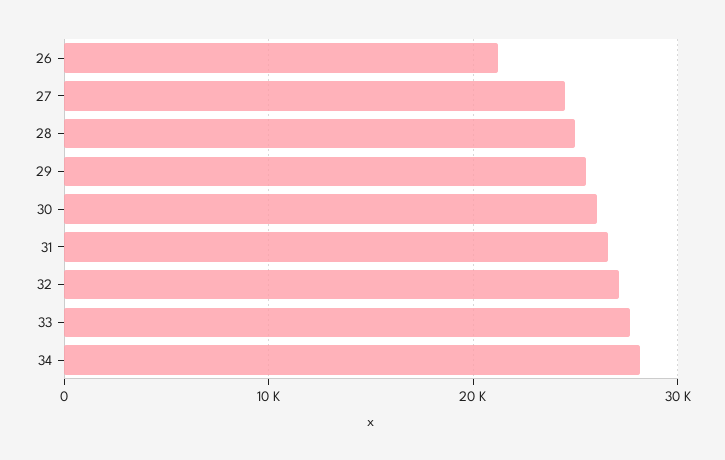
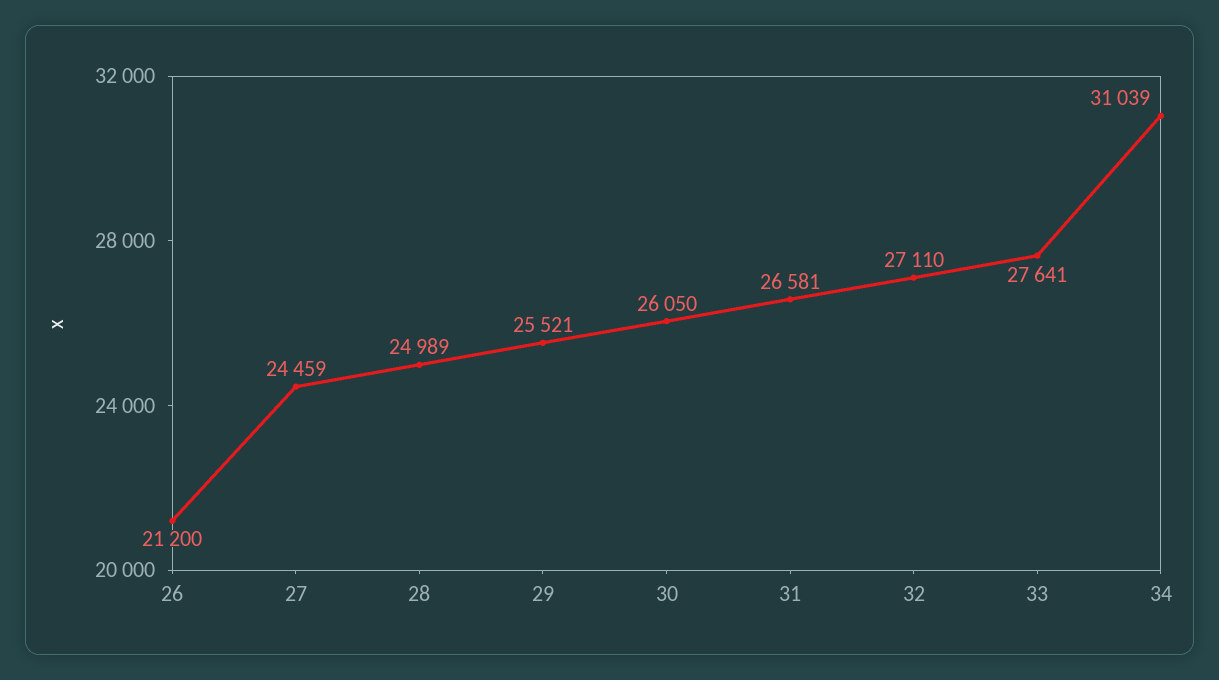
34: 28000 -> 31039

